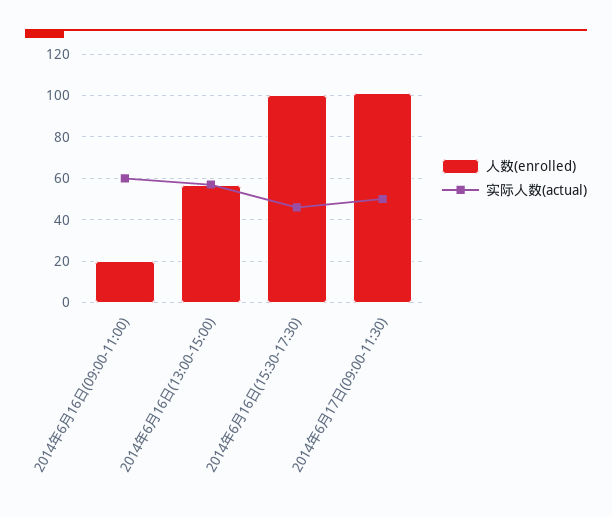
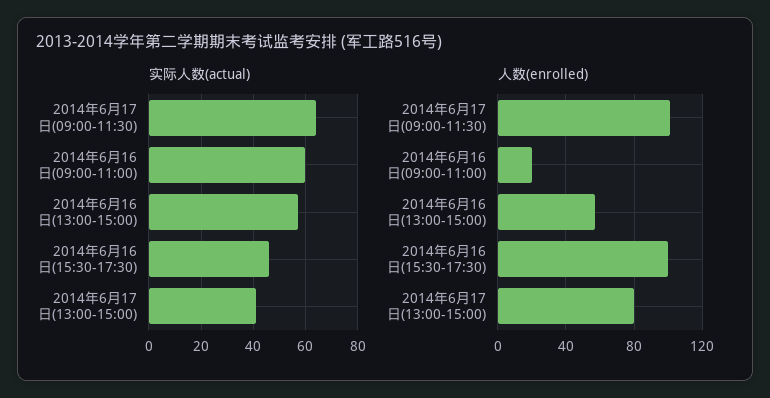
实际人数(actual), 2014年6月17日(09:00-11:30): 50 -> 65
实际人数(actual), 2014年6月17日(13:00-15:00): none -> 40
人数(enrolled), 2014年6月17日(13:00-15:00): none -> 80

